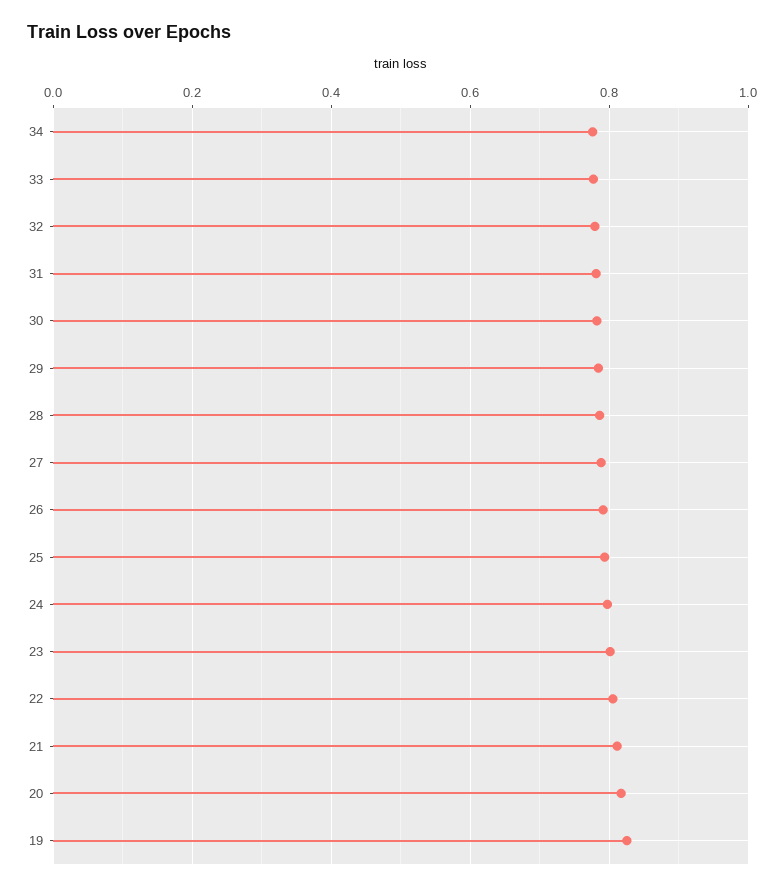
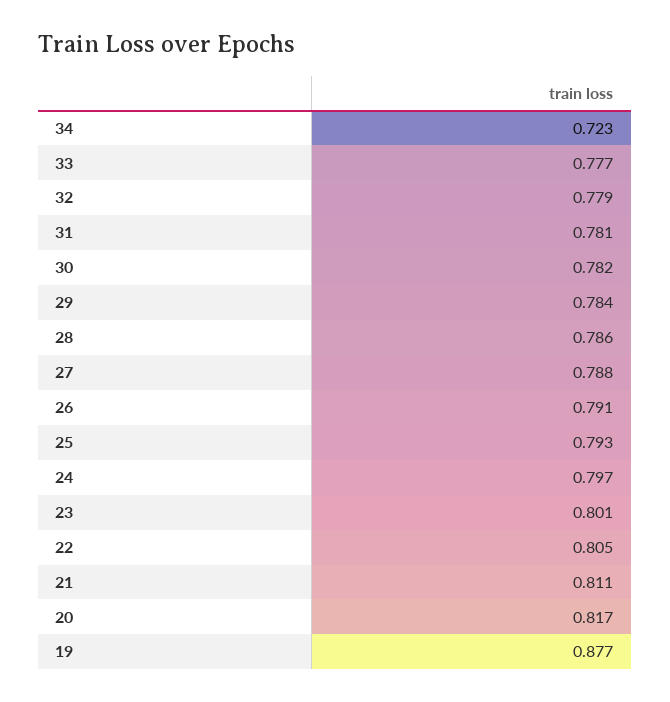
34: 0.78 -> 0.723
19: 0.82 -> 0.877

